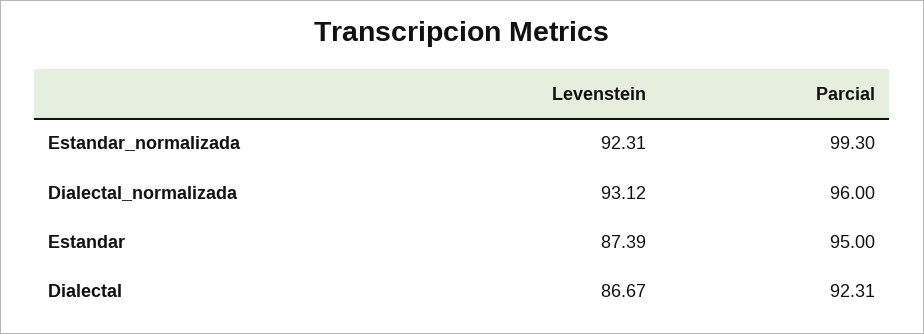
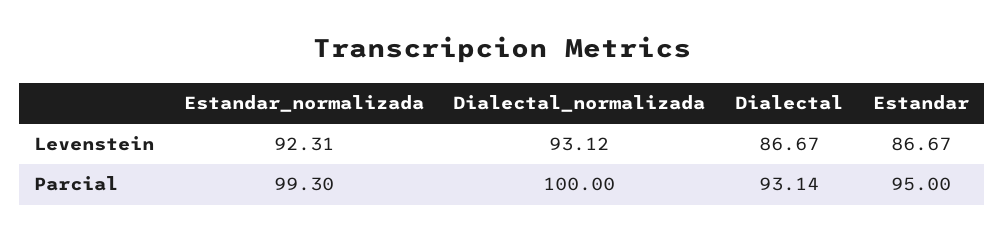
Parcial, Dialectal_normalizada: 96 -> 100
Levenstein, Estandar: 87.39 -> 86.67
Parcial, Dialectal: 92.31 -> 93.14

